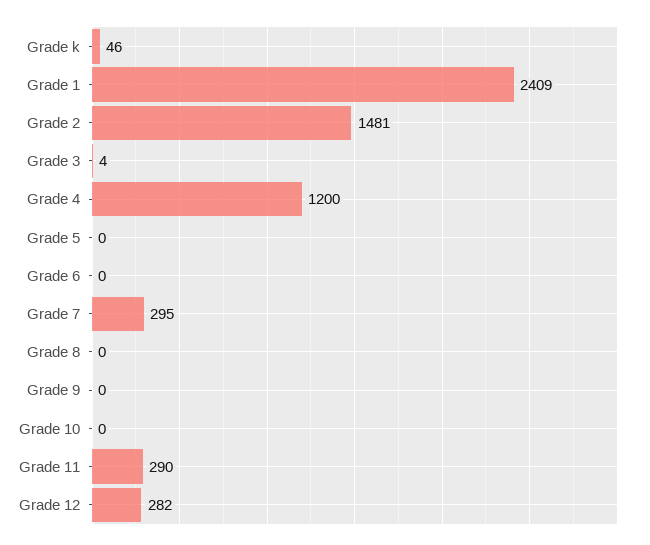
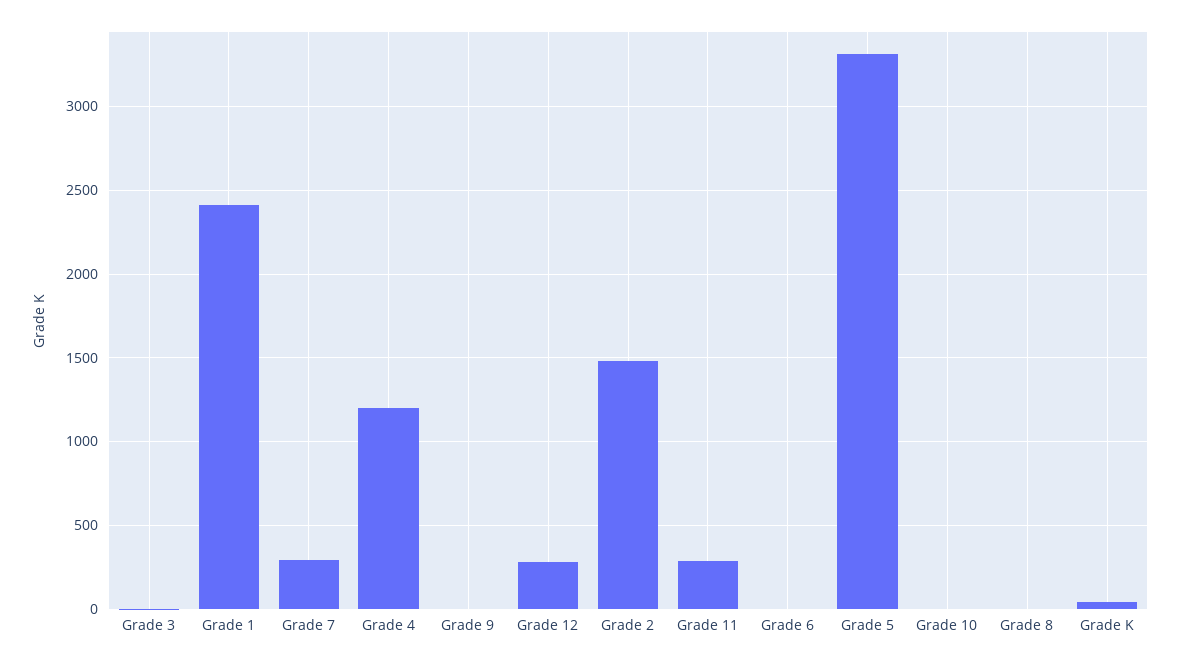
Grade 5: 0 -> 3300

